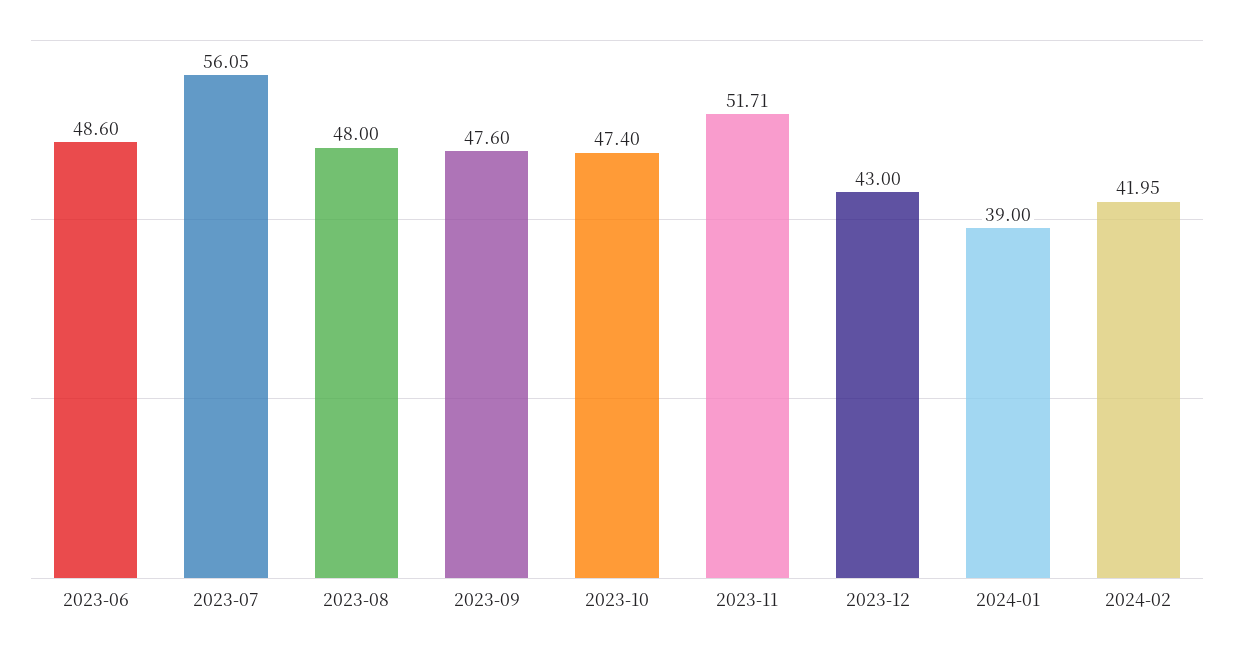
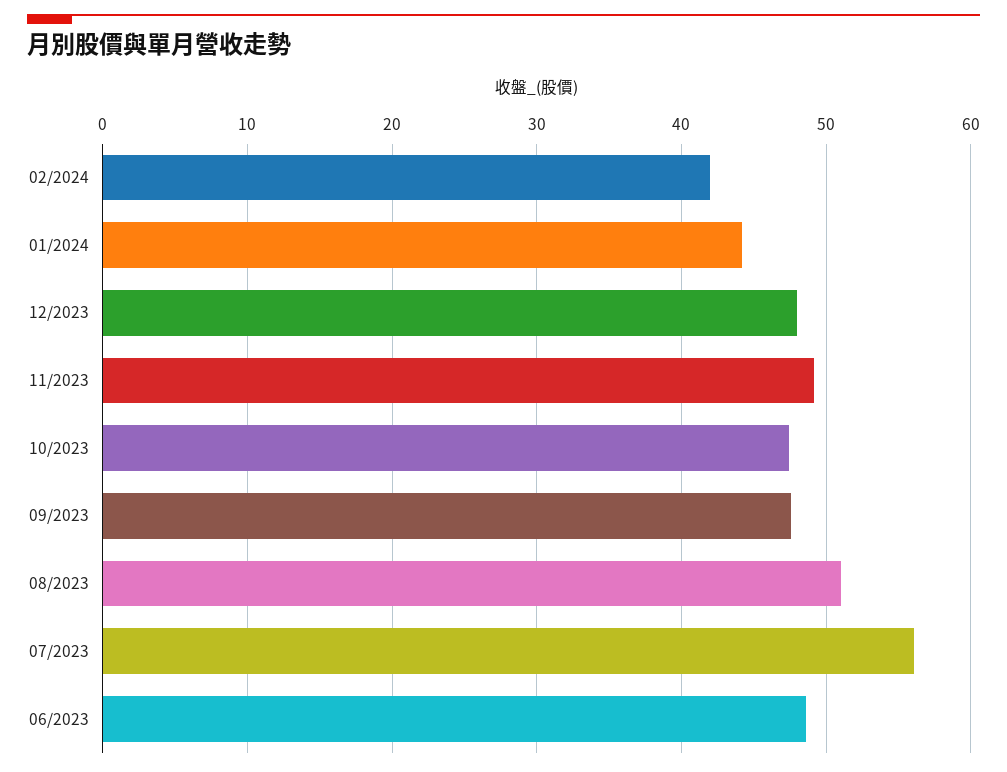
2023-08: 48 -> 51
2023-11: 51.71 -> 49
2023-12: 43 -> 48
2024-01: 39 -> 44

